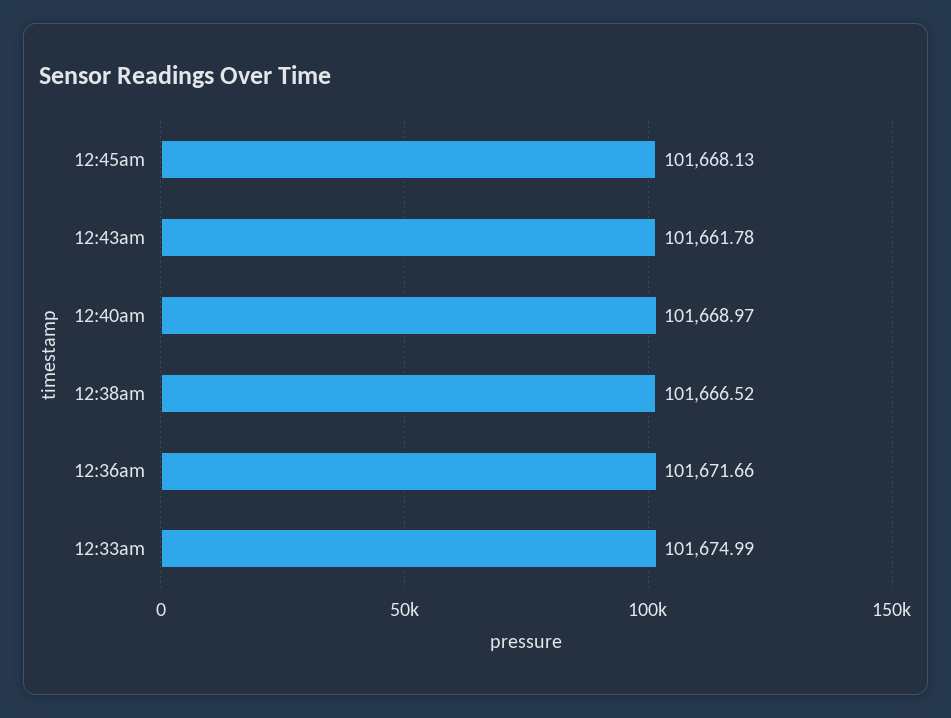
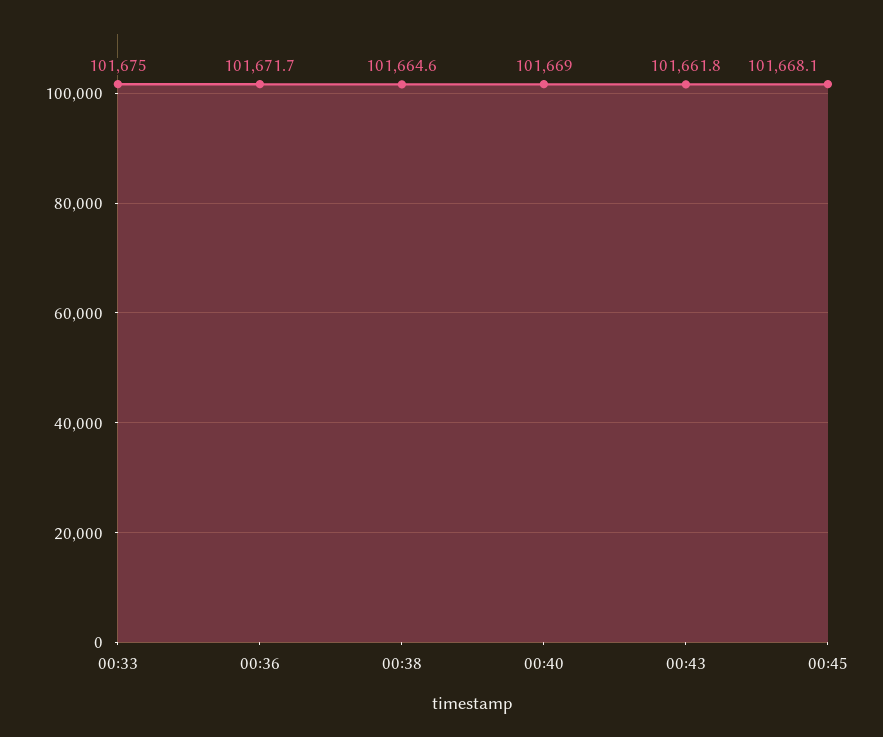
12:38am: 101666.52 -> 101664.6

